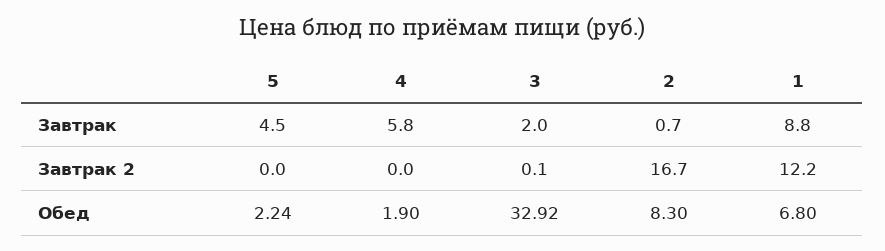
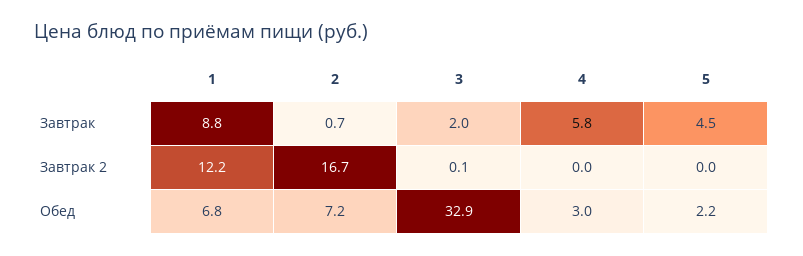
4, Обед: 1.9 -> 3
2, Обед: 8.3 -> 7.2

